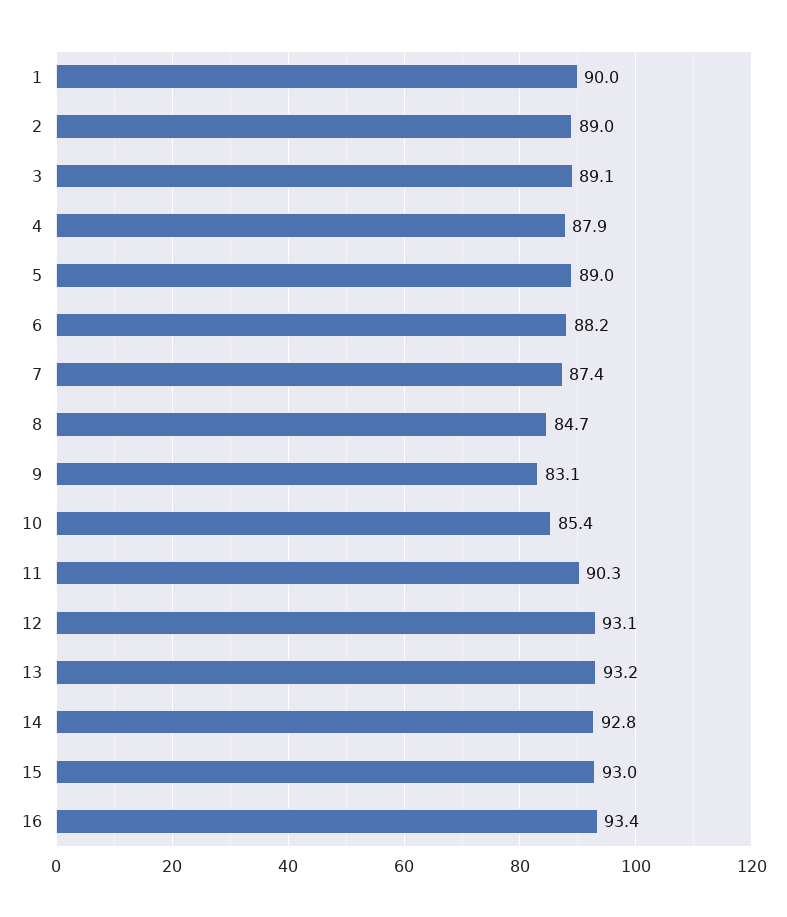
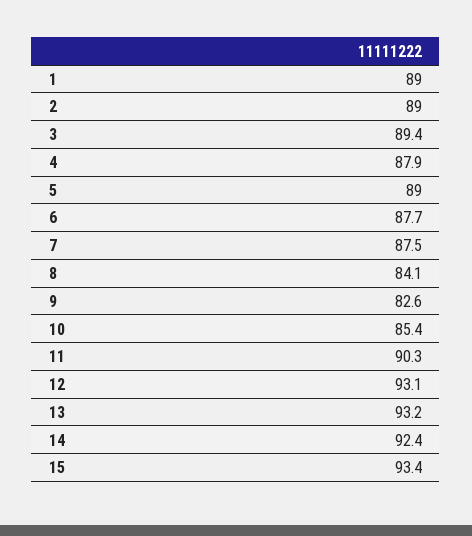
1: 90 -> 89
3: 89.1 -> 89.4
6: 88.2 -> 87.7
7: 87.4 -> 87.5
8: 84.7 -> 84.1
9: 83.1 -> 82.6
14: 92.8 -> 92.4
15: 93 -> 93.4
16: 93.4 -> none

